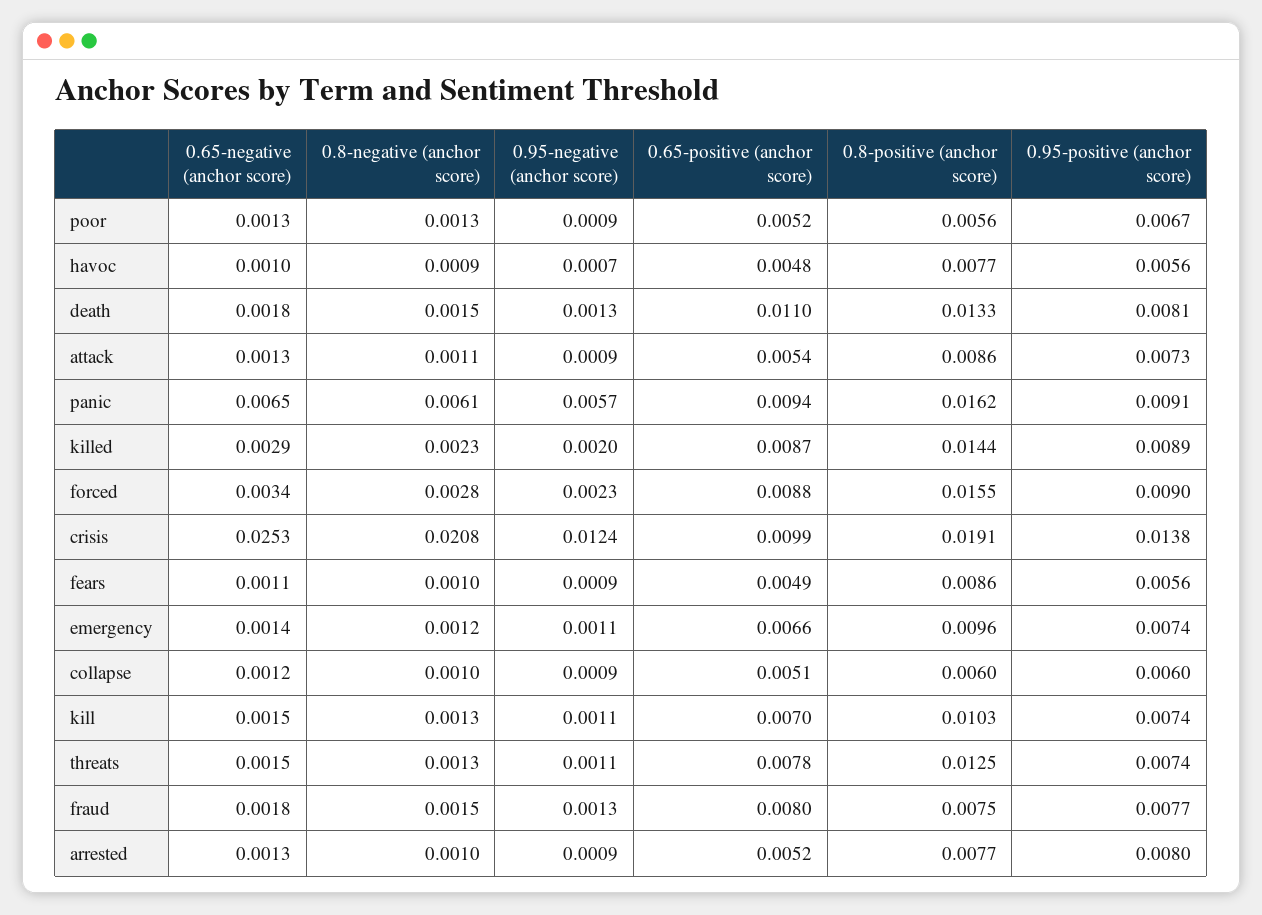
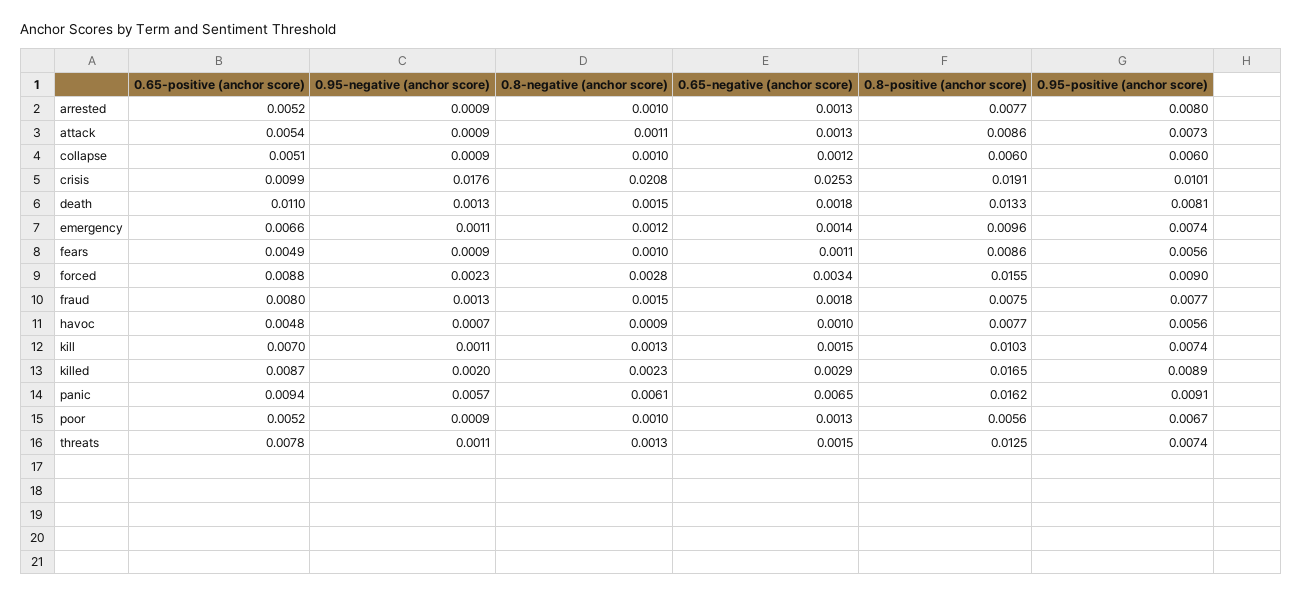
0.8-negative (anchor score), poor: 0.0013 -> 0.001
0.8-positive (anchor score), killed: 0.0144 -> 0.0165
0.95-negative (anchor score), crisis: 0.0124 -> 0.0176
0.95-positive (anchor score), crisis: 0.0138 -> 0.0101

